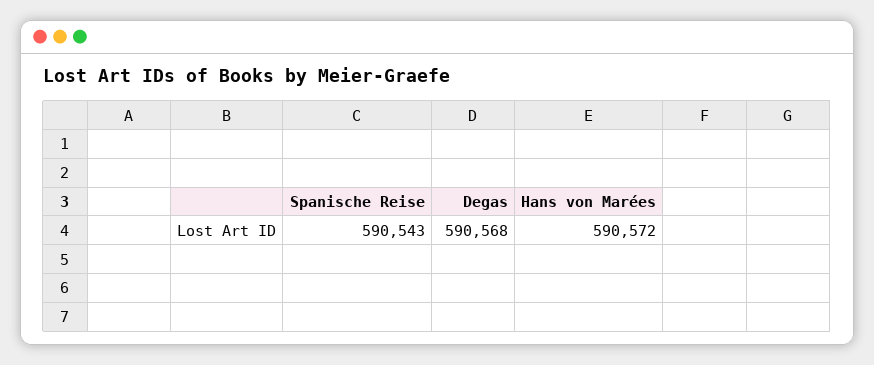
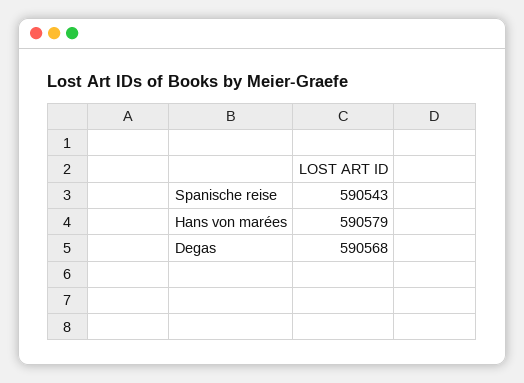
Hans von Marées: 590572 -> 590579

